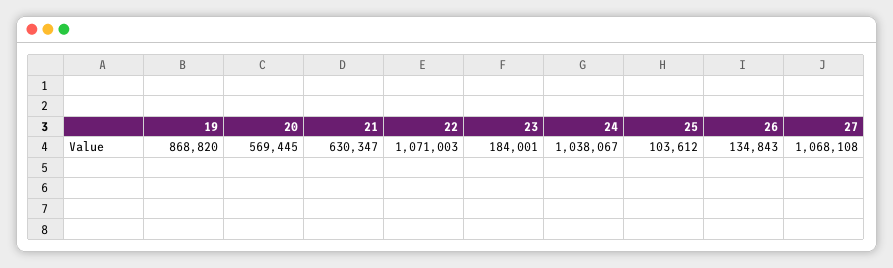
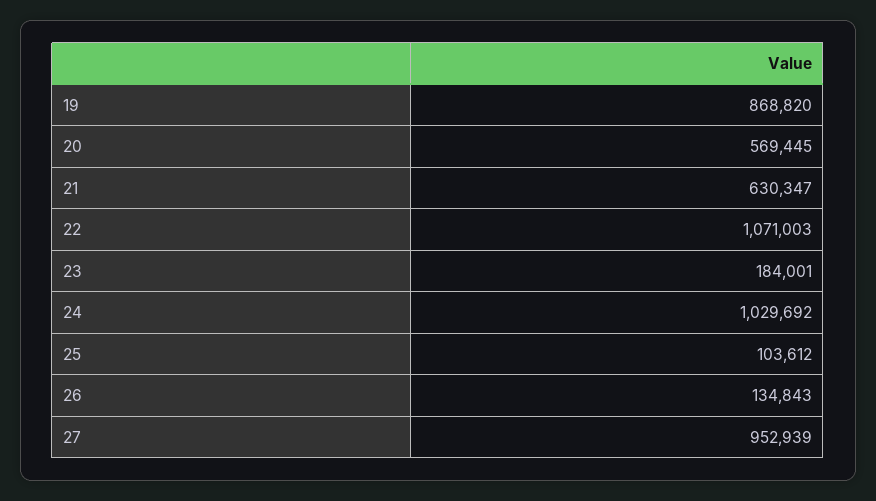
24: 1038067 -> 1029692
27: 1068108 -> 952939

